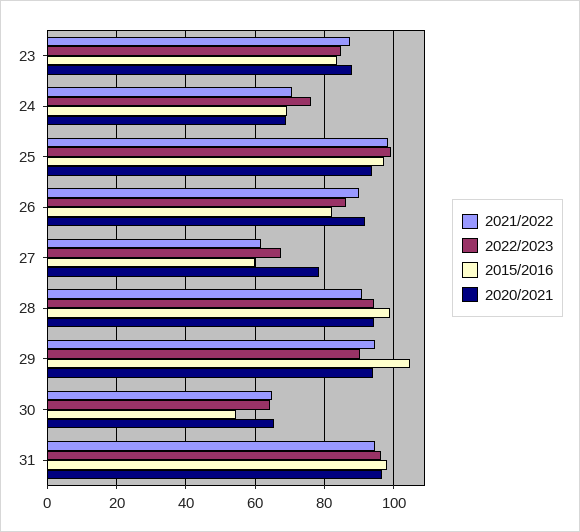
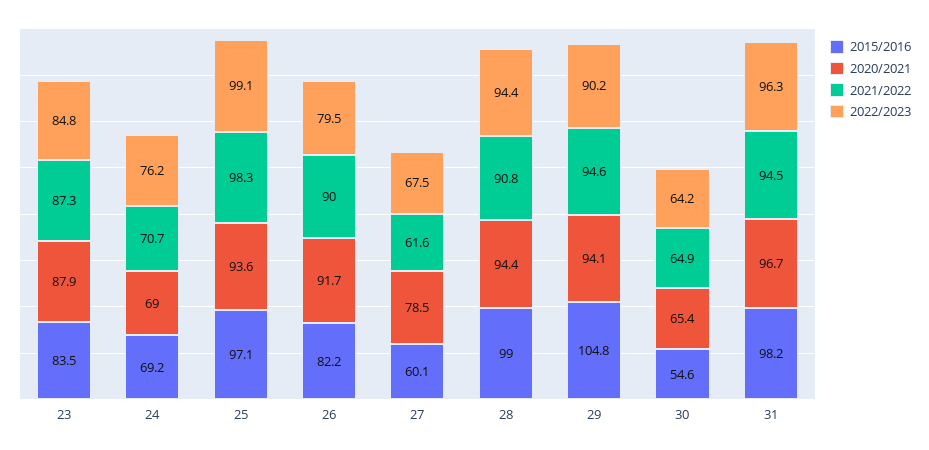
2022/2023, 26: 86 -> 79.5

